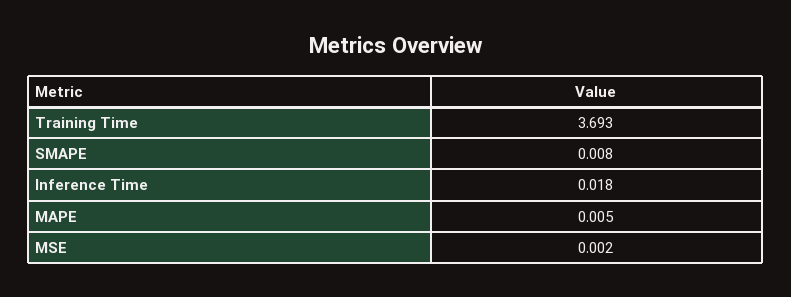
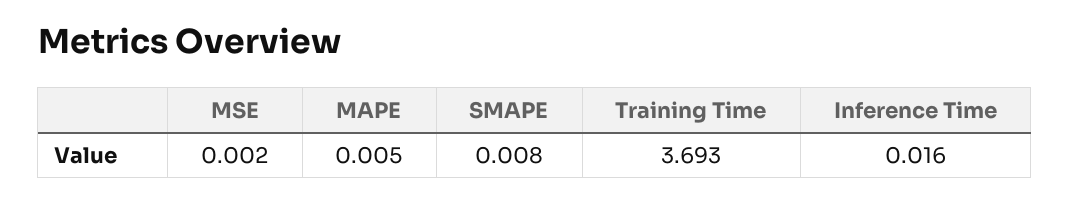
Inference Time: 0.018 -> 0.016

